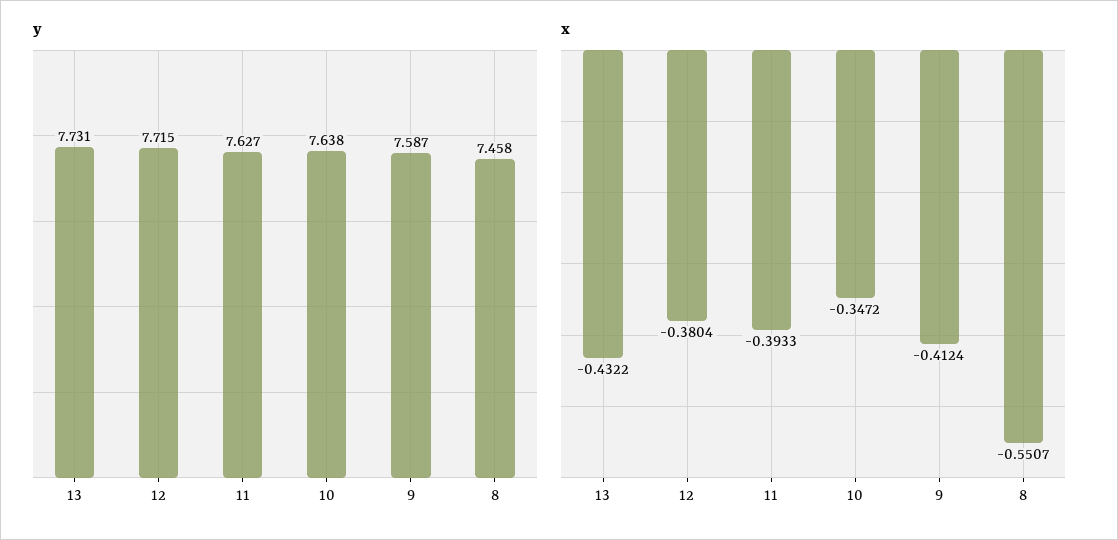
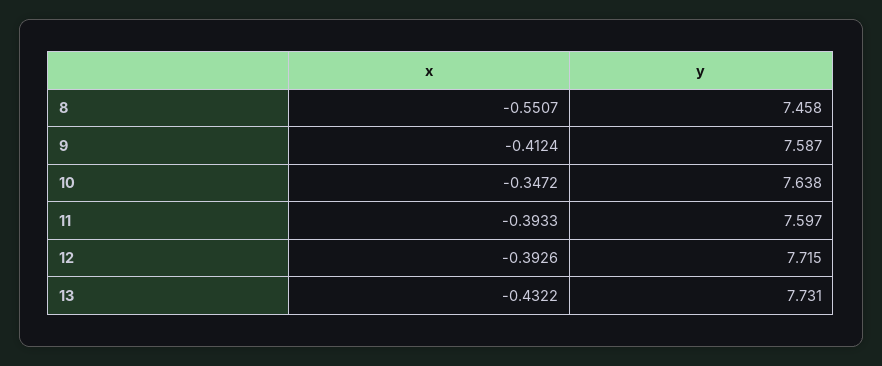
y, 11: 7.627 -> 7.597
x, 12: -0.3804 -> -0.3926

